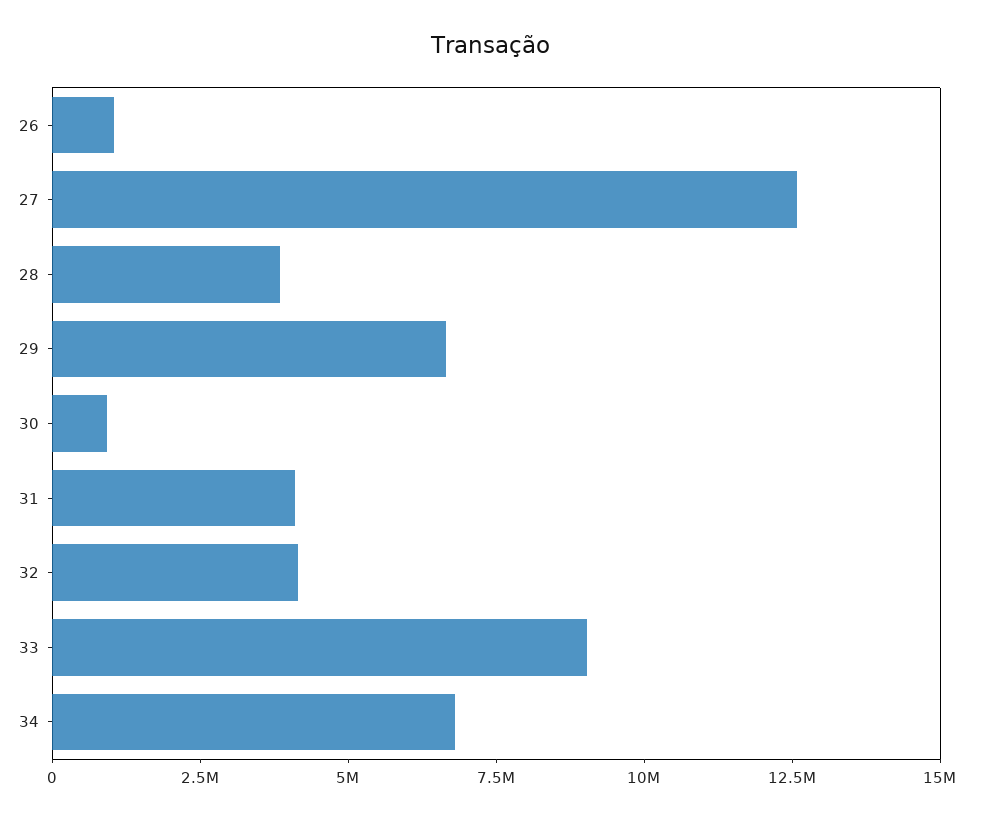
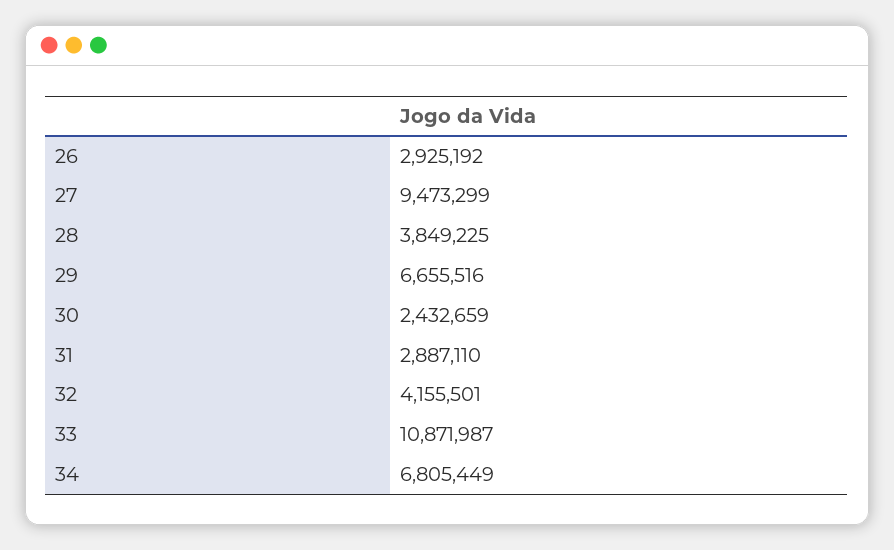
26: 1000000 -> 2925192
27: 12500000 -> 9473299
30: 1000000 -> 2432659
31: 4000000 -> 2887110
33: 9000000 -> 10871987

